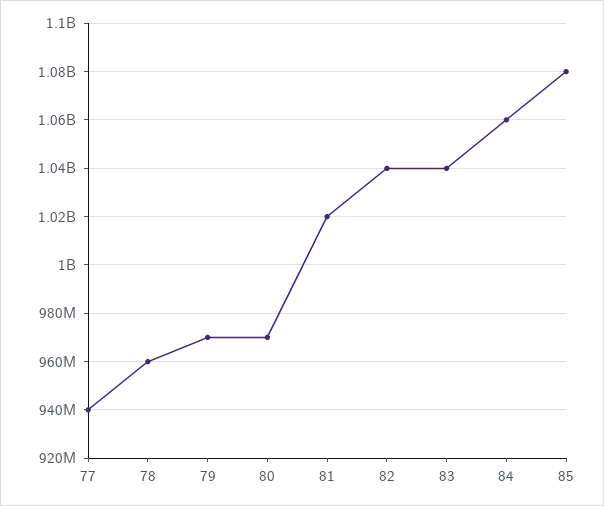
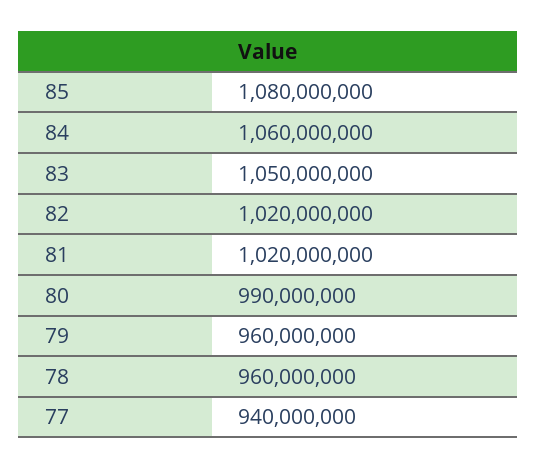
79: 970000000 -> 960000000
80: 970000000 -> 990000000
82: 1040000000 -> 1020000000
83: 1040000000 -> 1050000000

